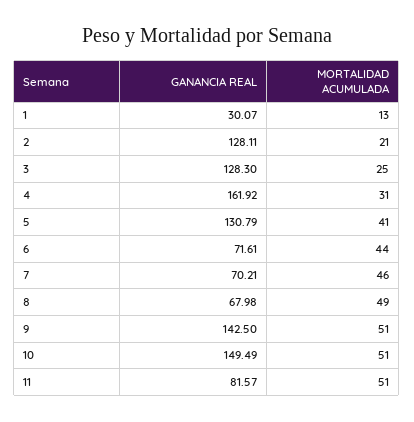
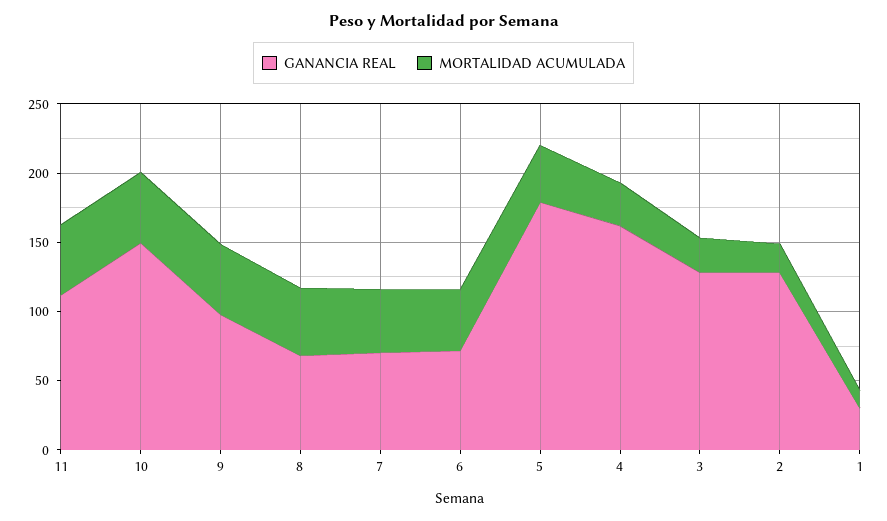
GANANCIA REAL, 5: 130.79 -> 180
GANANCIA REAL, 9: 142.5 -> 100
GANANCIA REAL, 11: 81.57 -> 110

